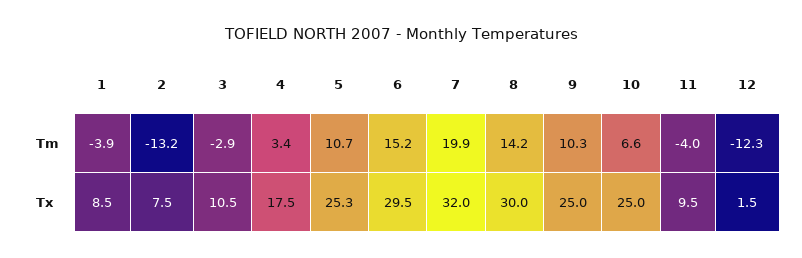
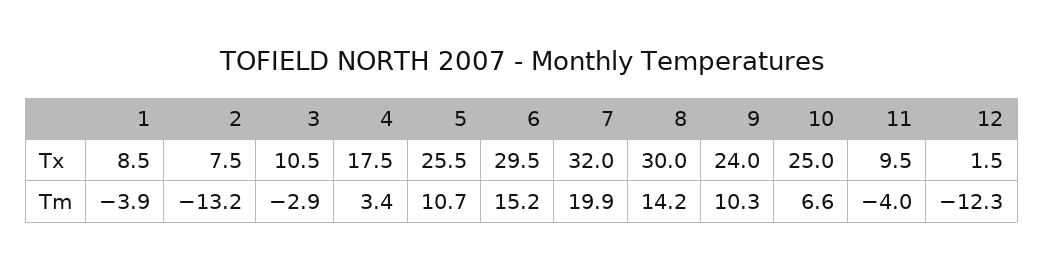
5, Tx: 25.3 -> 25.5
9, Tx: 25 -> 24

